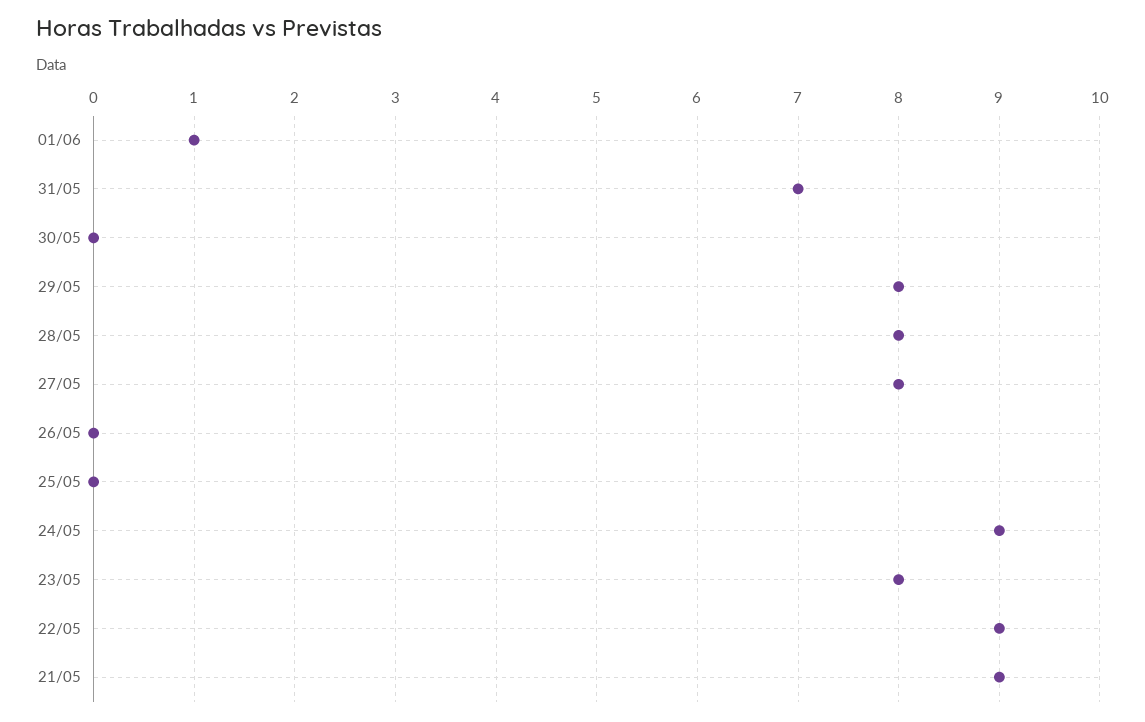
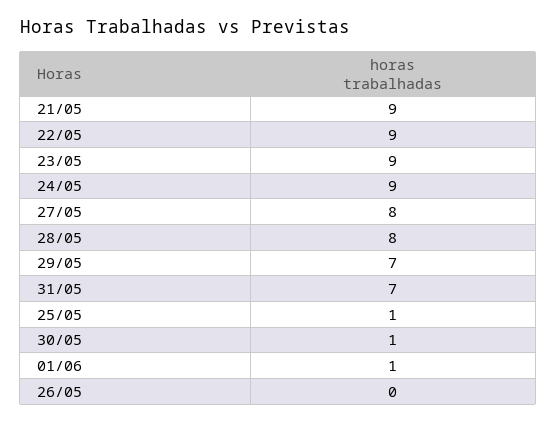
30/05: 0 -> 1
29/05: 8 -> 7
25/05: 0 -> 1
23/05: 8 -> 9

